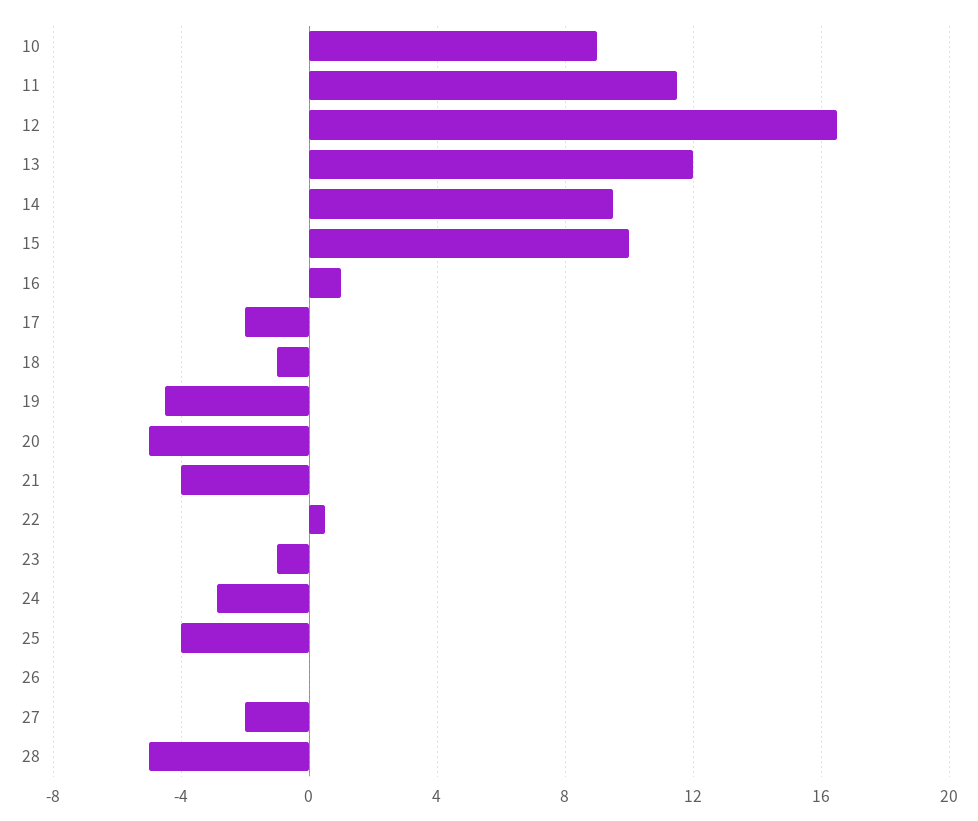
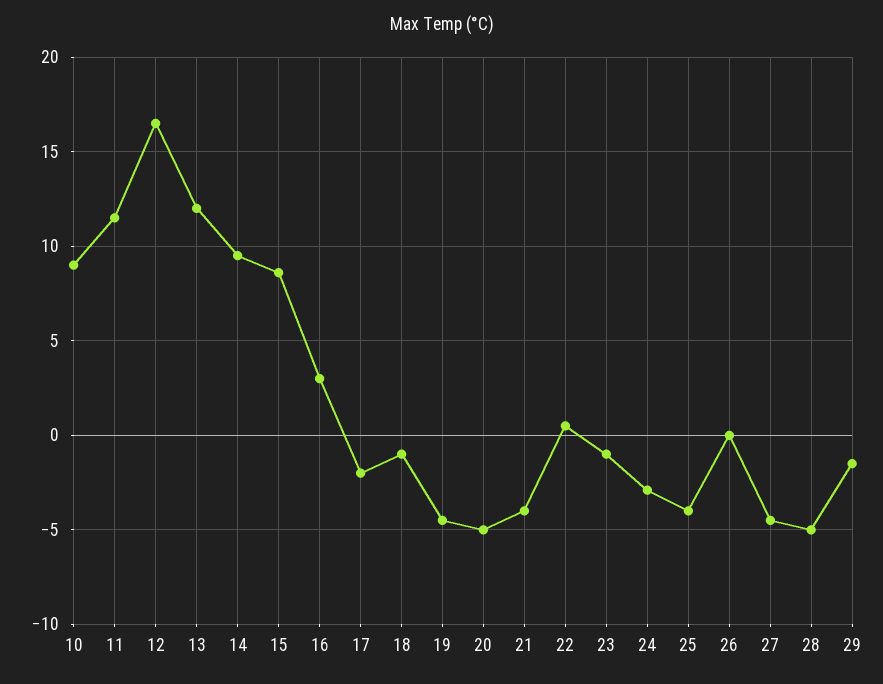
15: 10 -> 8.5
16: 1 -> 3
27: -2 -> -4.5
29: none -> -1.5

